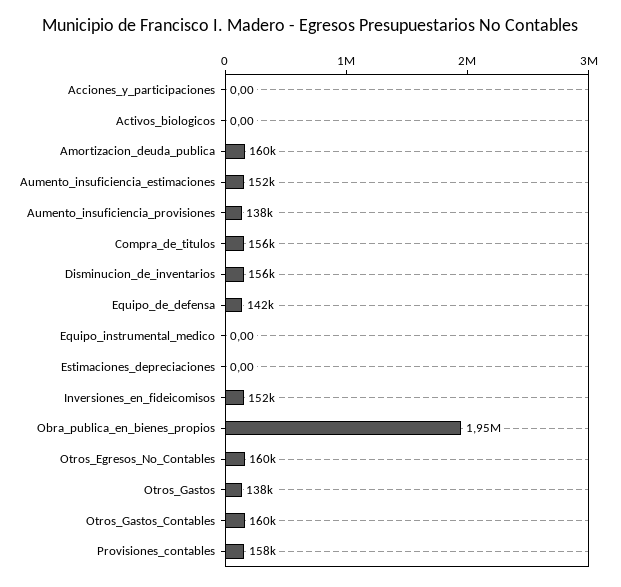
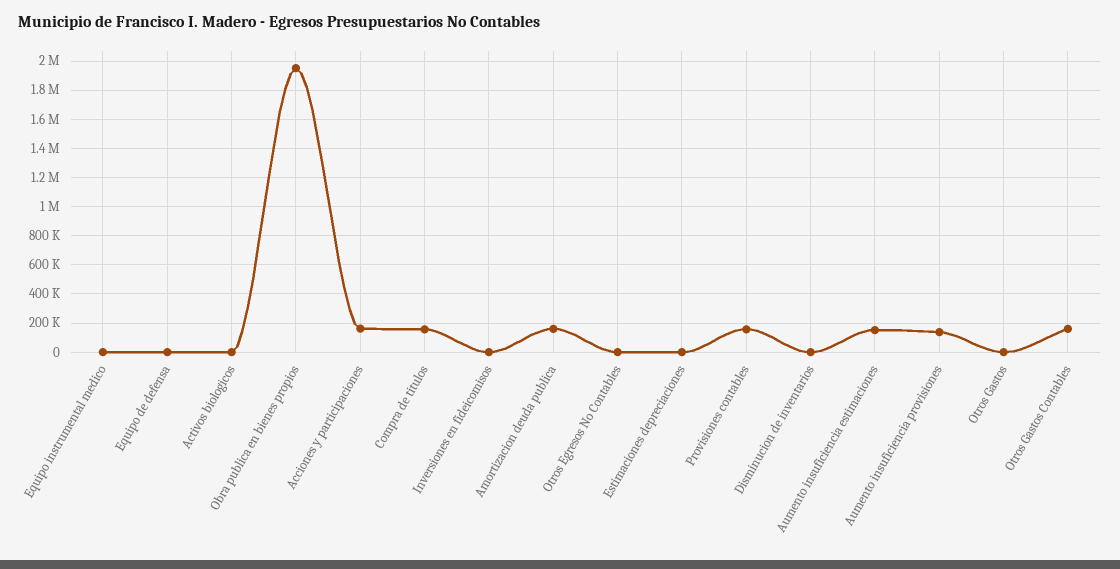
Acciones_y_participaciones: 0 -> 150000
Disminucion_de_inventarios: 156000 -> 0
Equipo_de_defensa: 142000 -> 0
Inversiones_en_fideicomisos: 152000 -> 0
Otros_Egresos_No_Contables: 160000 -> 0
Otros_Gastos: 138000 -> 0

